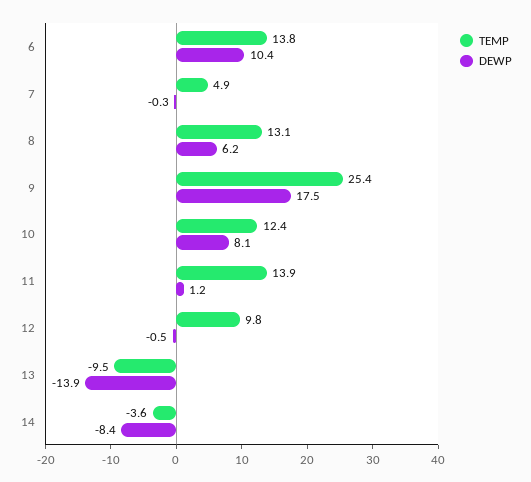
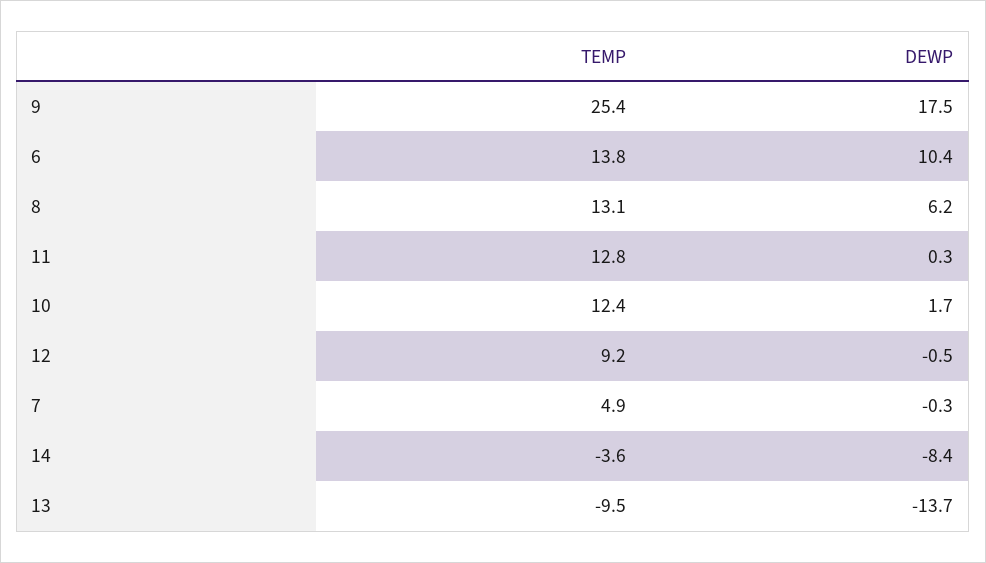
DEWP, 10: 8.1 -> 1.7
TEMP, 11: 13.9 -> 12.8
DEWP, 11: 1.2 -> 0.3
TEMP, 12: 9.8 -> 9.2
DEWP, 13: -13.9 -> -13.7

